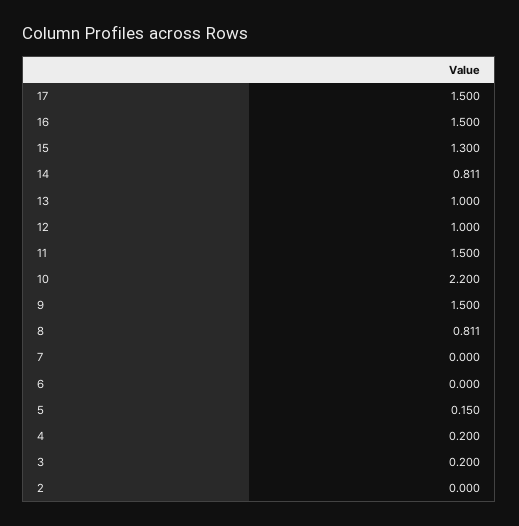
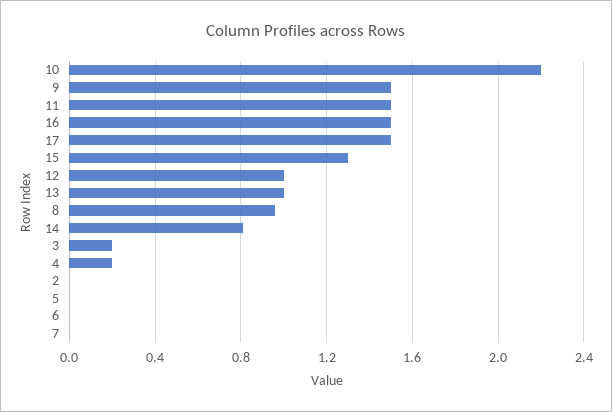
8: 0.811 -> 0.95
5: 0.15 -> 0

